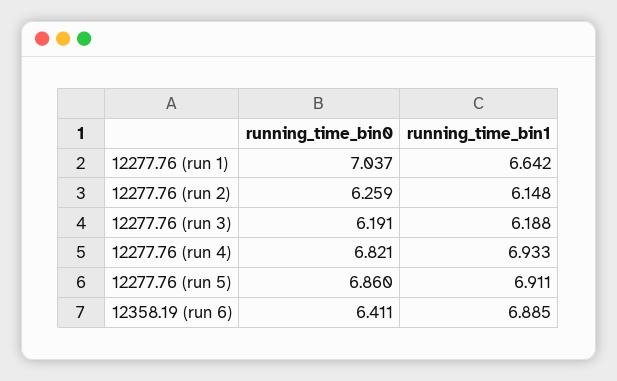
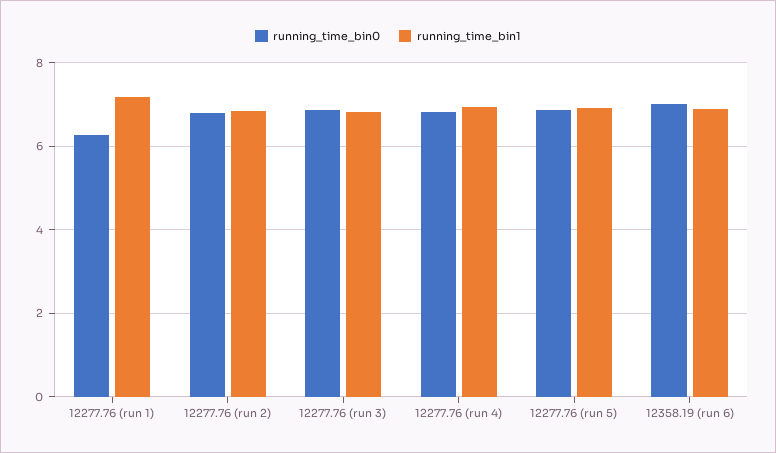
running_time_bin0, 12277.76 (run 1): 7.037 -> 6.2
running_time_bin1, 12277.76 (run 1): 6.642 -> 7.2
running_time_bin0, 12277.76 (run 2): 6.259 -> 6.8
running_time_bin1, 12277.76 (run 2): 6.148 -> 6.8
running_time_bin0, 12277.76 (run 3): 6.191 -> 6.8
running_time_bin1, 12277.76 (run 3): 6.188 -> 6.8
running_time_bin0, 12358.19 (run 6): 6.411 -> 7

